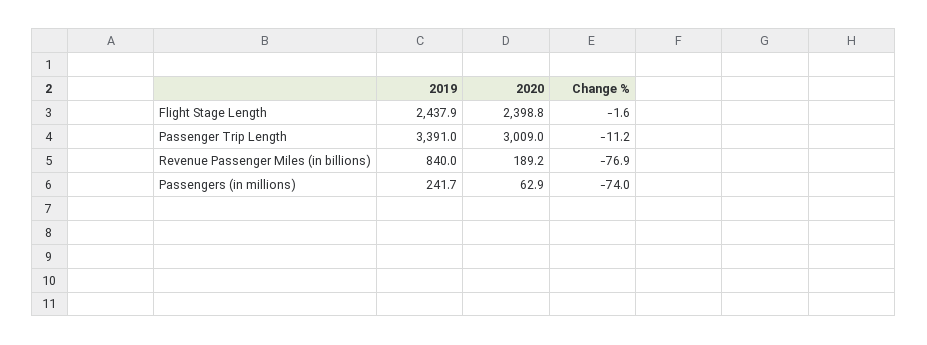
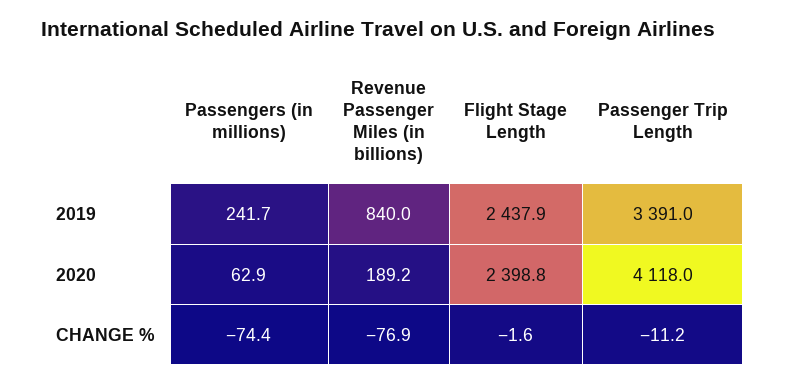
2020, Passenger Trip Length: 3009 -> 4118
Change %, Passengers (in millions): -74 -> -74.4

